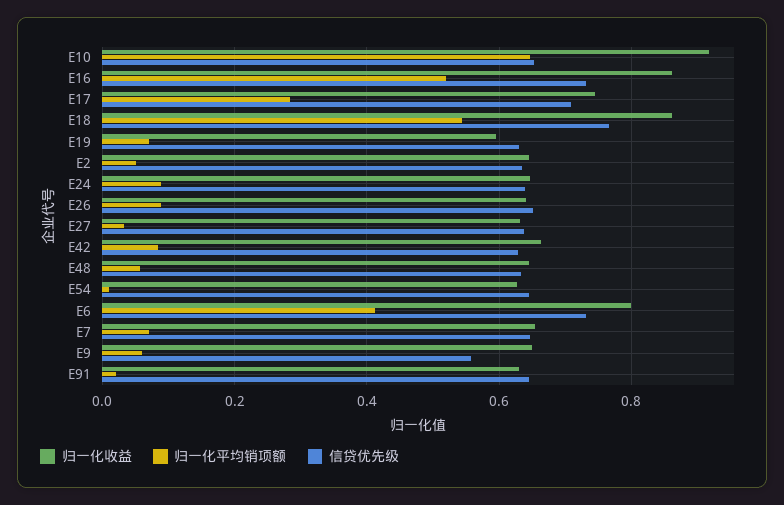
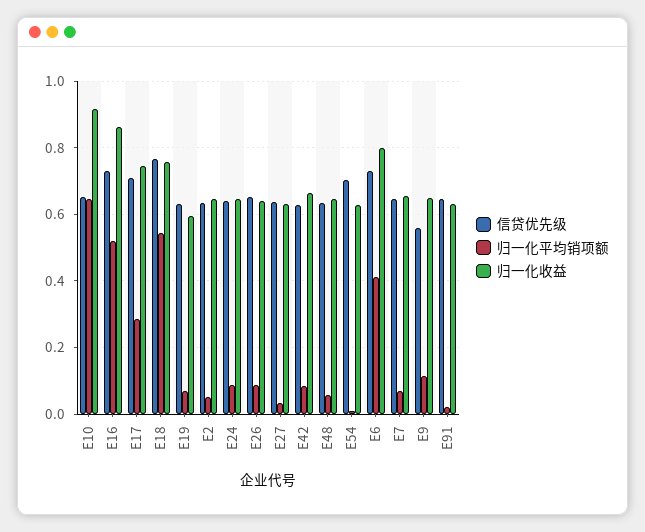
归一化收益, E18: 0.86 -> 0.76
信贷优先级, E54: 0.64 -> 0.7
归一化平均销项额, E9: 0.06 -> 0.12

